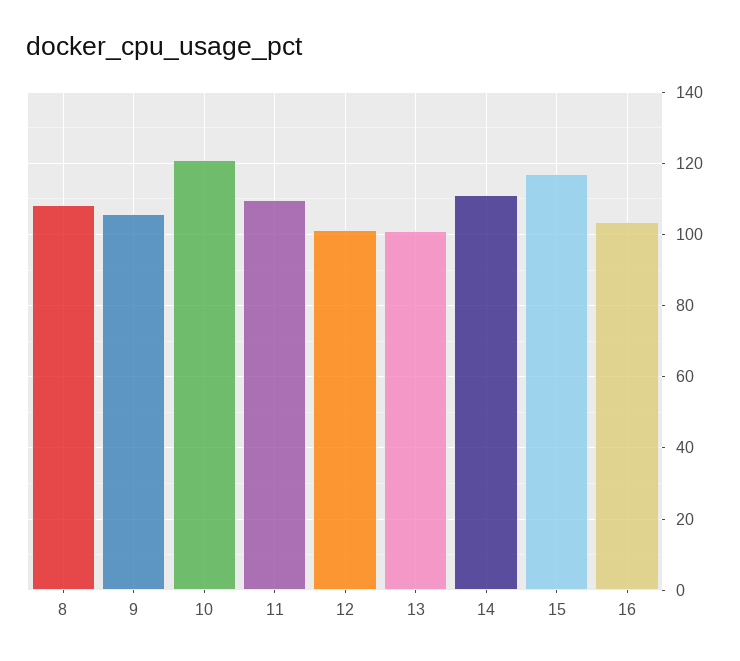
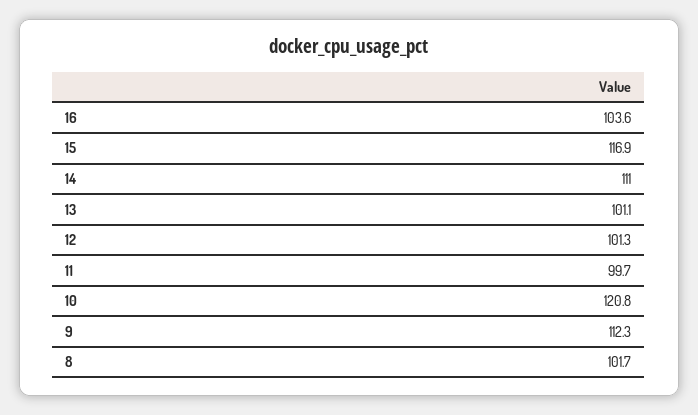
8: 108 -> 101.7
9: 106 -> 112.3
11: 110 -> 99.7

